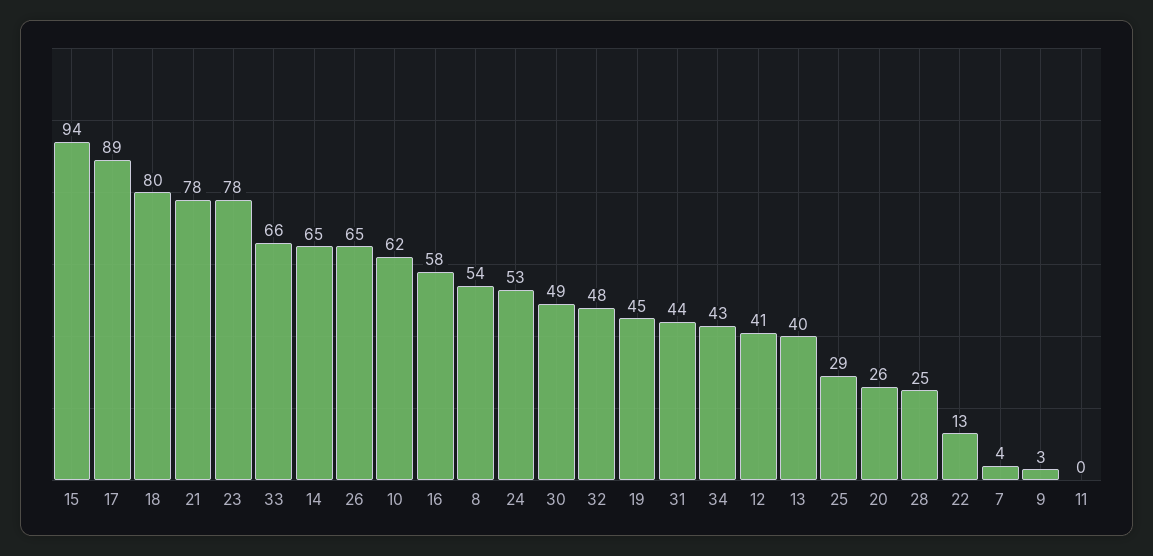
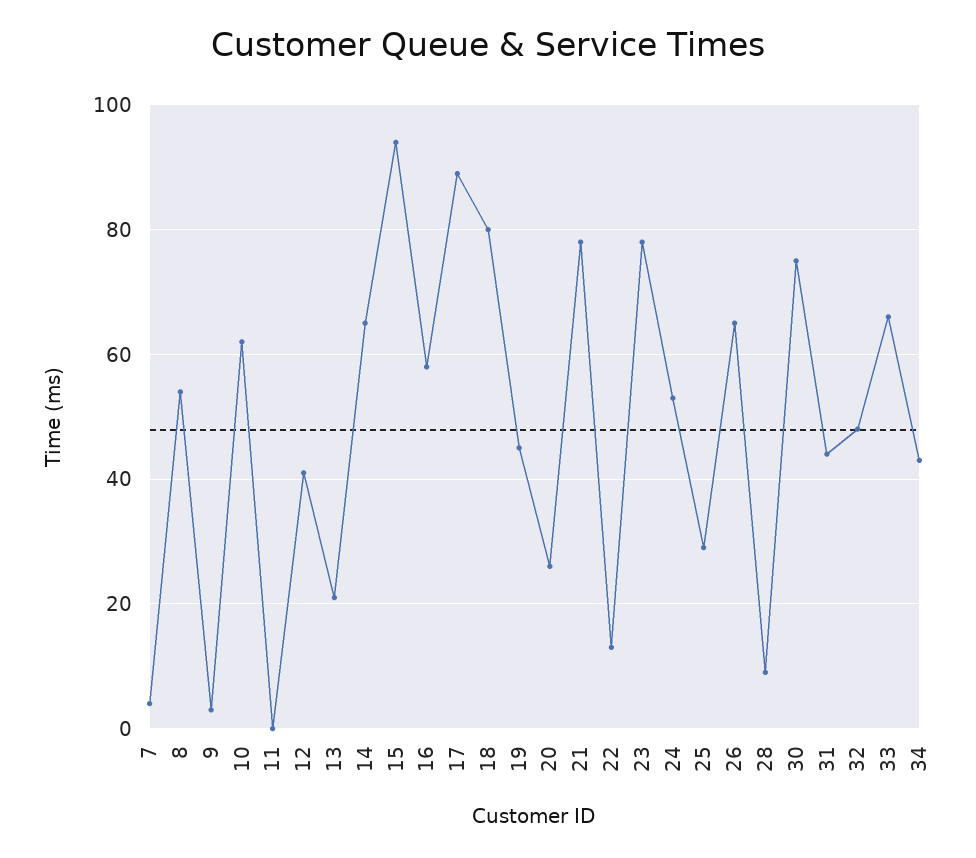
30: 49 -> 75
13: 40 -> 20
28: 25 -> 10

